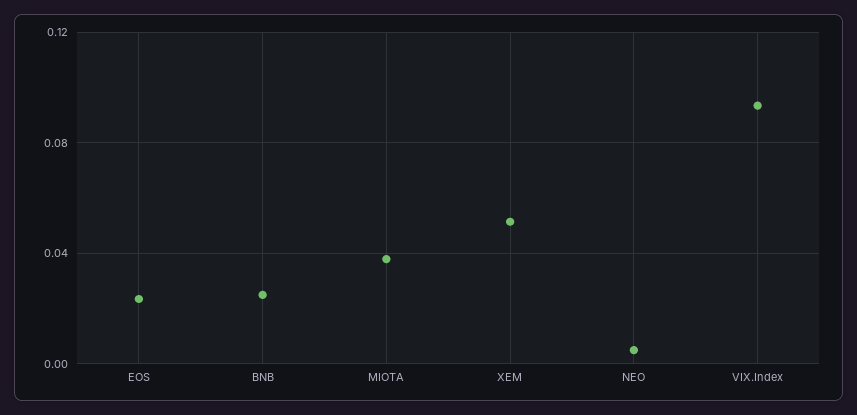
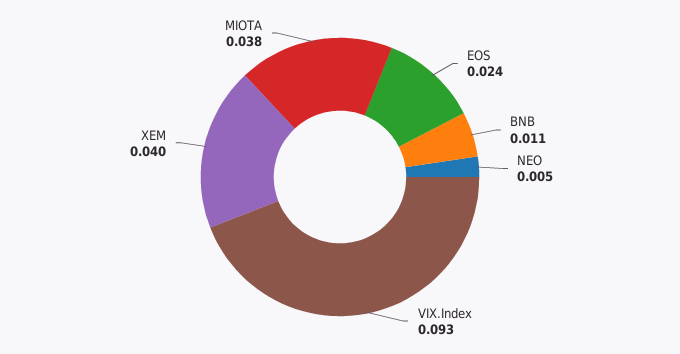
BNB: 0.025 -> 0.011
XEM: 0.05 -> 0.04

